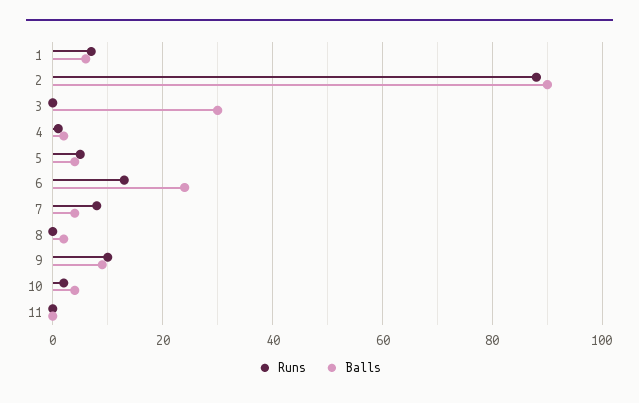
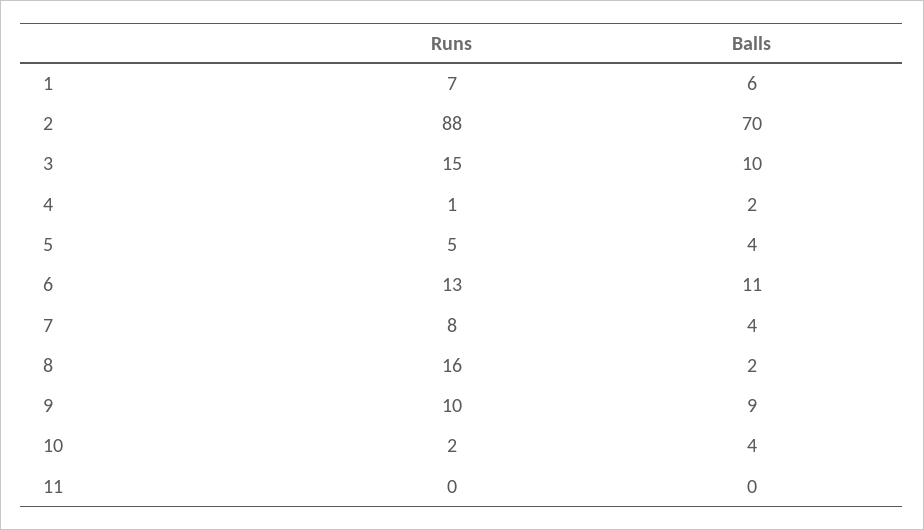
Balls, 2: 90 -> 70
Runs, 3: 0 -> 15
Balls, 3: 30 -> 10
Balls, 6: 25 -> 11
Runs, 8: 0 -> 16

